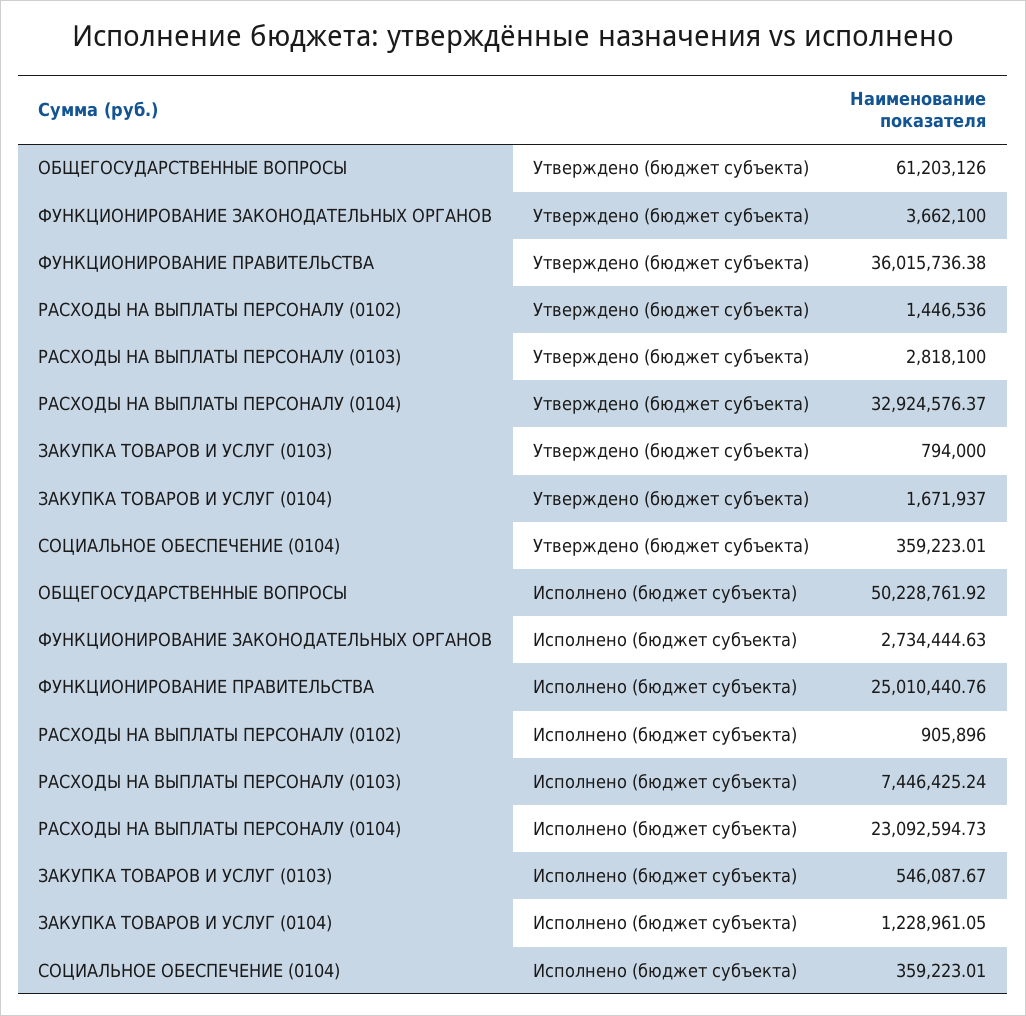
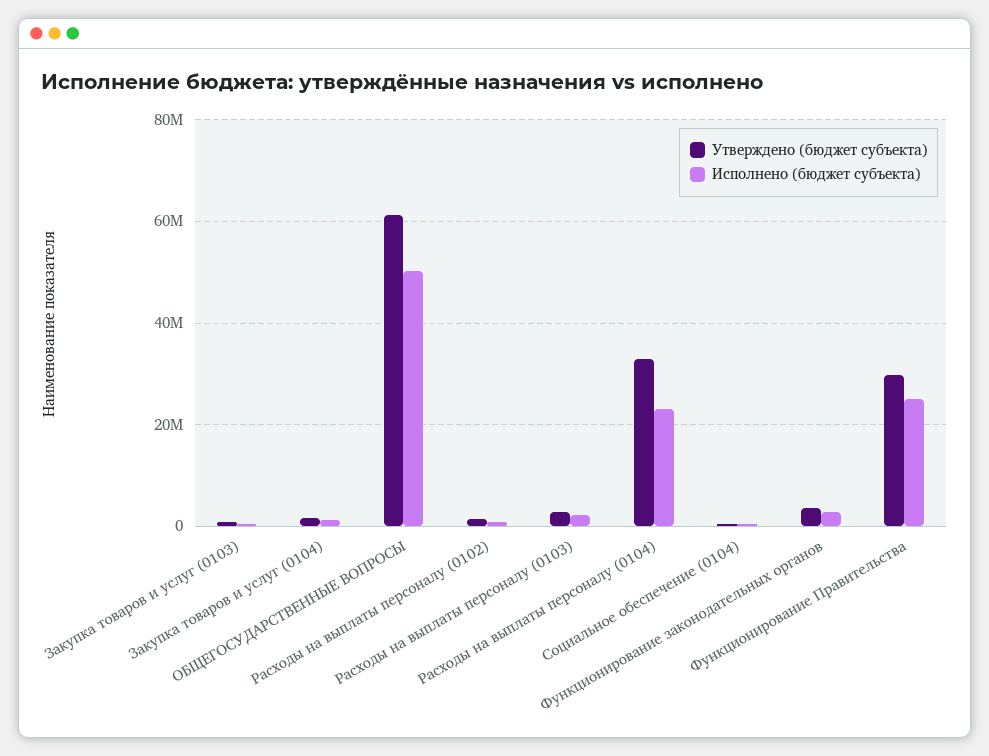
Утверждено (бюджет субъекта), ФУНКЦИОНИРОВАНИЕ ПРАВИТЕЛЬСТВА: 36015736.38 -> 30000000
Исполнено (бюджет субъекта), РАСХОДЫ НА ВЫПЛАТЫ ПЕРСОНАЛУ (0103): 7446425.24 -> 2000000

